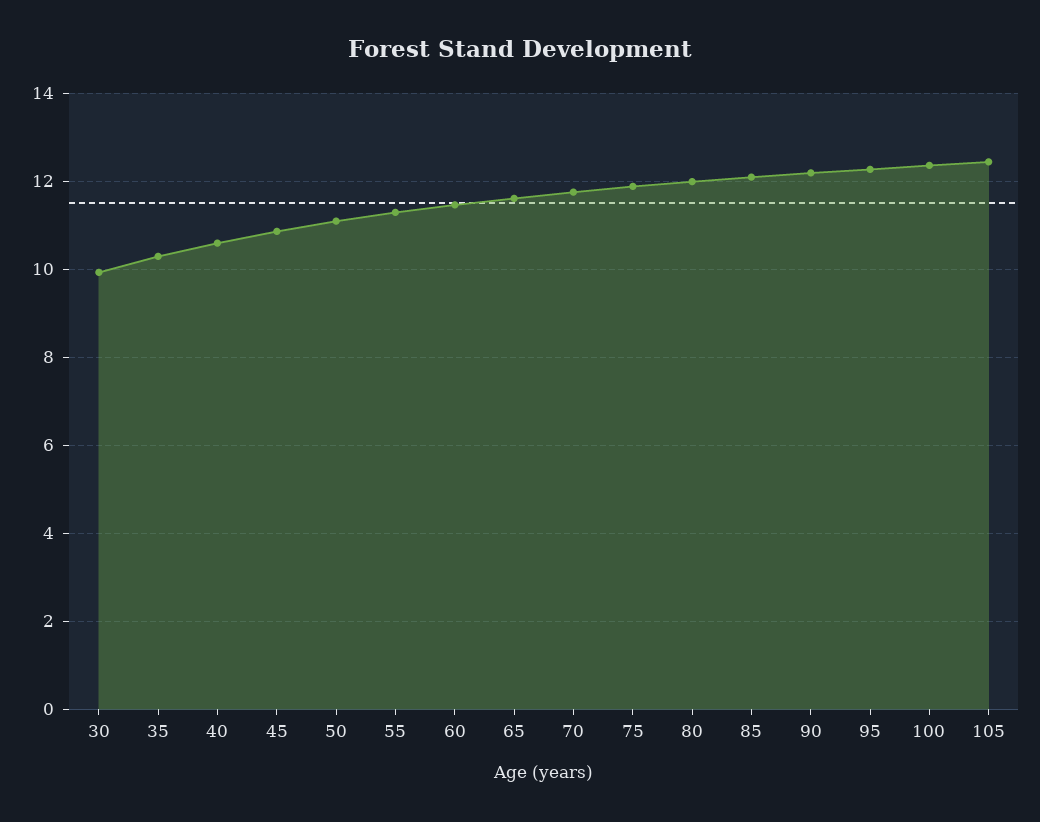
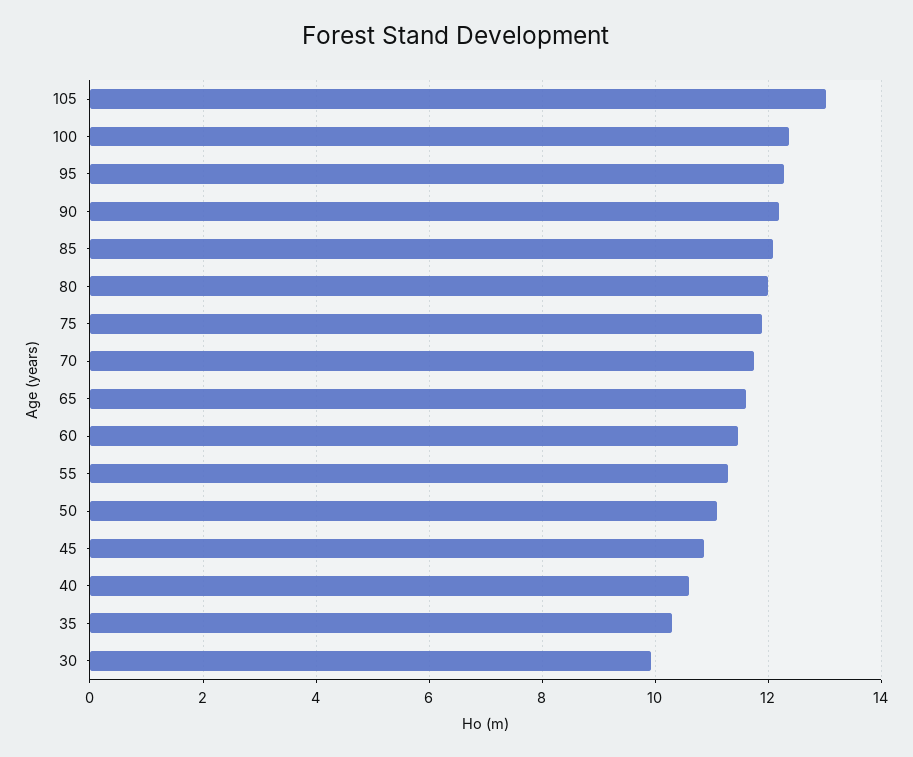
105: 12.4 -> 13

